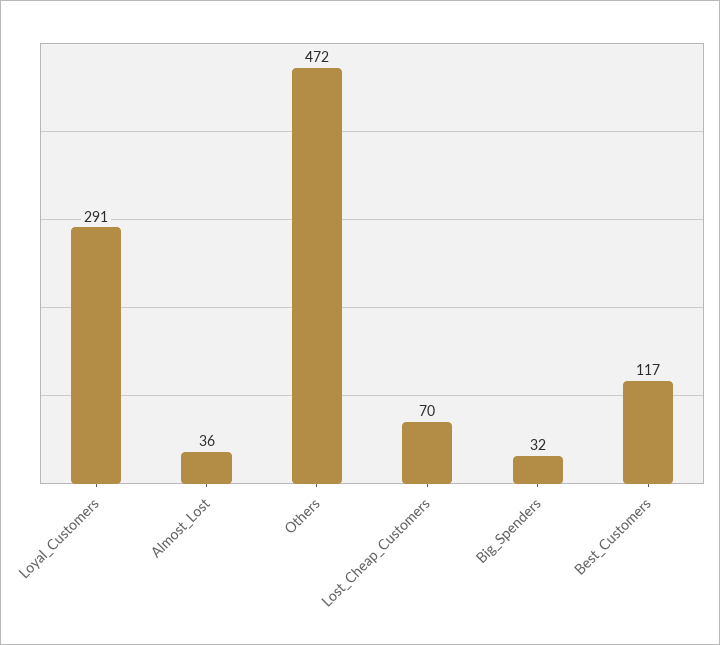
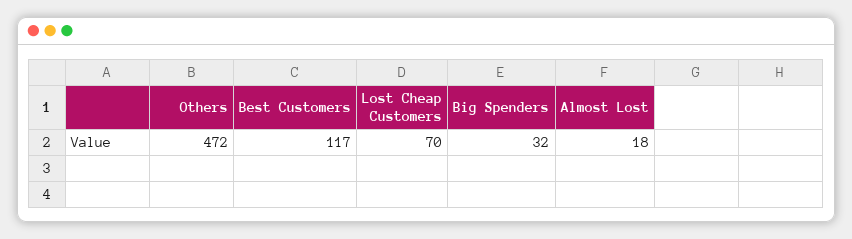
Loyal_Customers: 291 -> none
Almost_Lost: 36 -> 18

